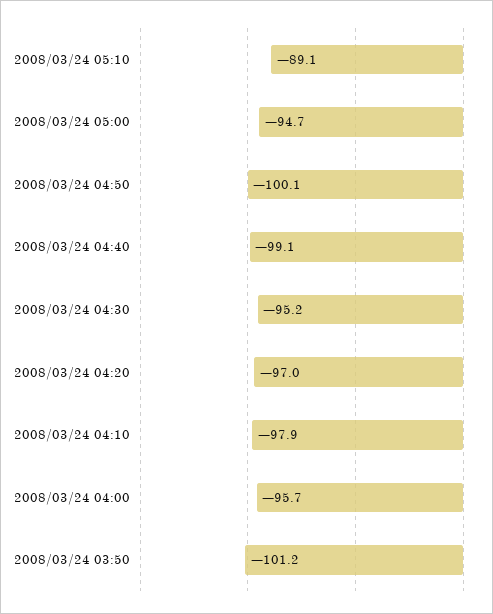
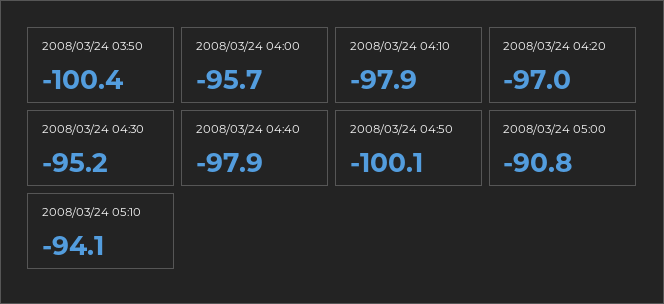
2008/03/24 05:10: -89.1 -> -94.1
2008/03/24 05:00: -94.7 -> -90.8
2008/03/24 04:40: -99.1 -> -97.9
2008/03/24 03:50: -101.2 -> -100.4

